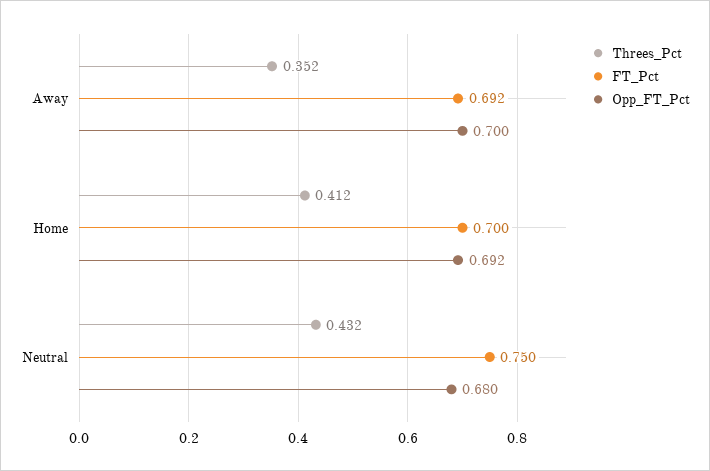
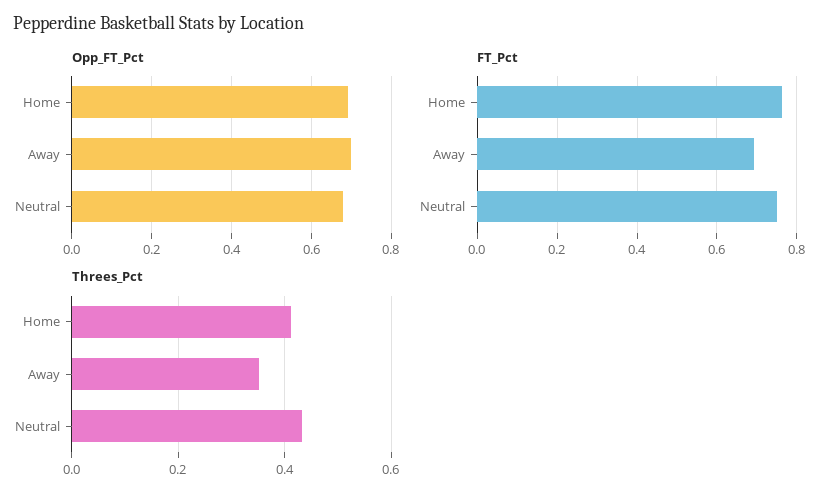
FT_Pct, Home: 0.7 -> 0.76

